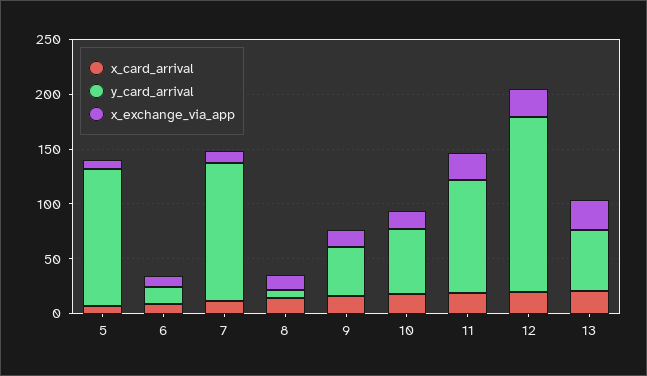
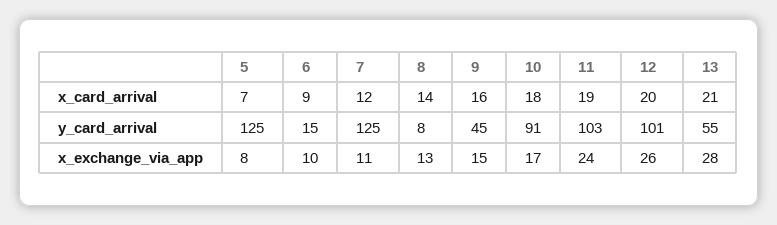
y_card_arrival, 10: 60 -> 91
y_card_arrival, 12: 160 -> 101

